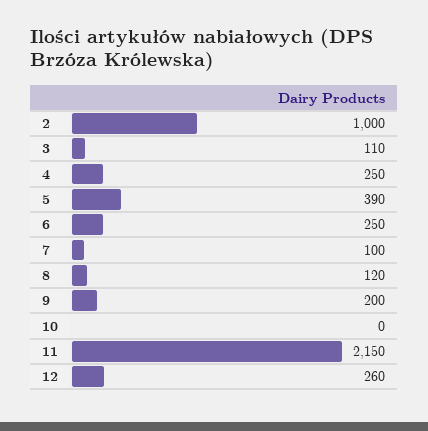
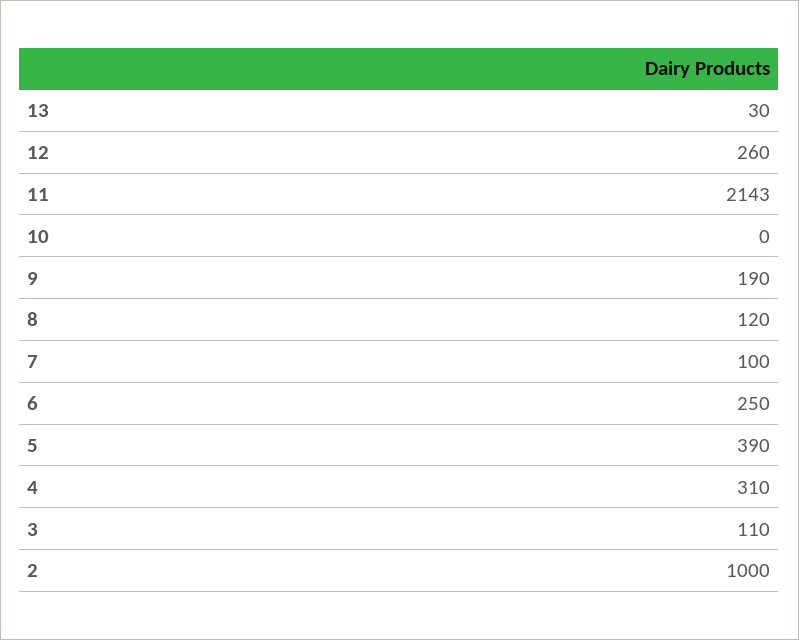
4: 250 -> 310
9: 200 -> 190
11: 2150 -> 2143
13: none -> 30

